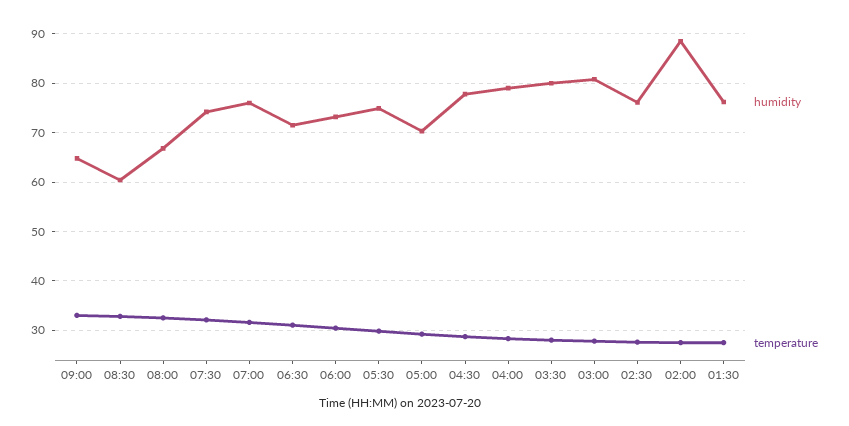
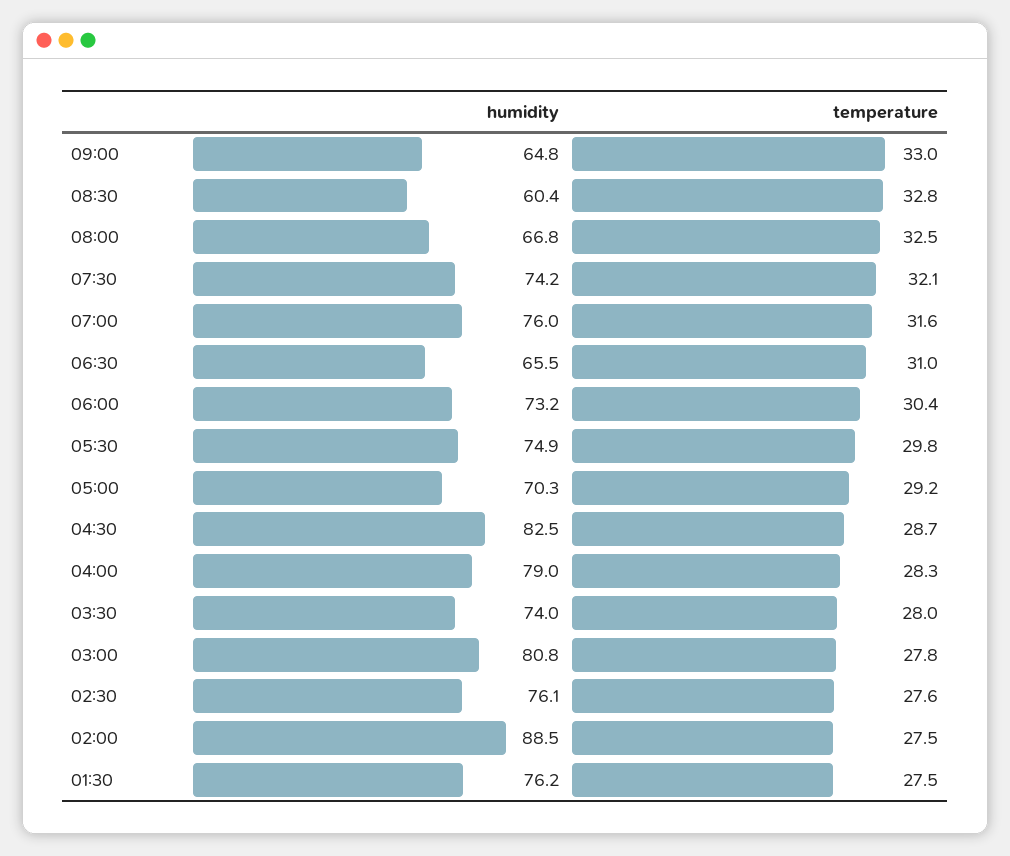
humidity, 06:30: 72 -> 65.5
humidity, 04:30: 78 -> 82.5
humidity, 03:30: 80 -> 74

